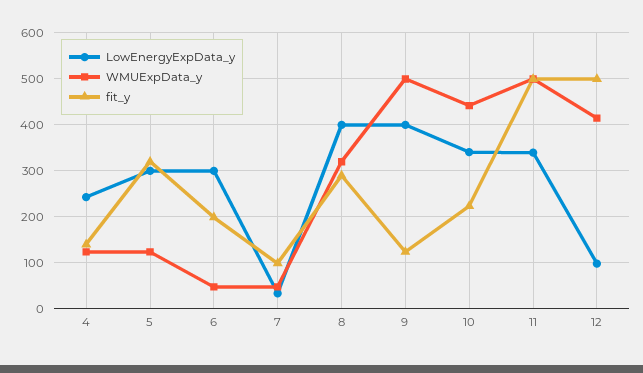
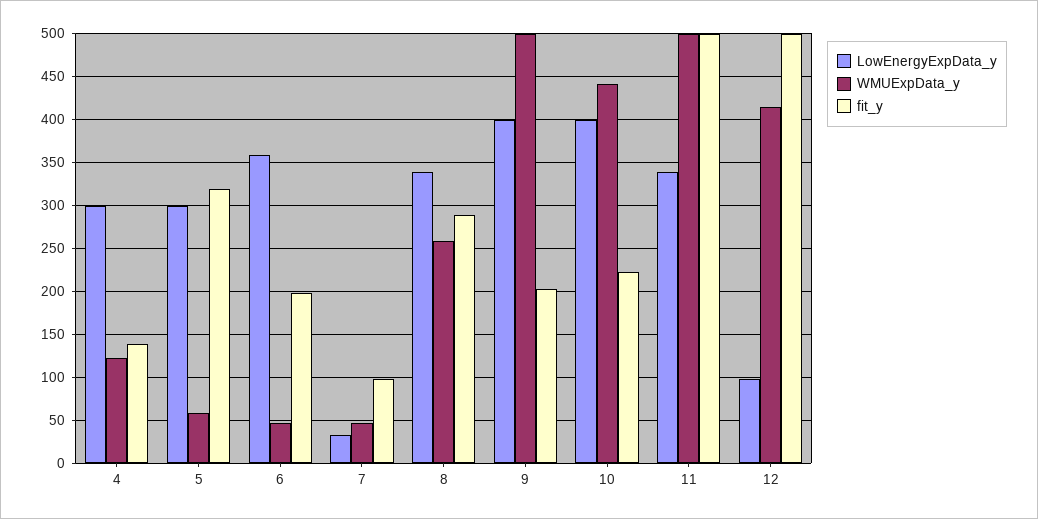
LowEnergyExpData_y, 4: 240 -> 300
WMUExpData_y, 5: 120 -> 60
LowEnergyExpData_y, 6: 300 -> 360
LowEnergyExpData_y, 8: 400 -> 340
WMUExpData_y, 8: 320 -> 260
fit_y, 9: 120 -> 200
LowEnergyExpData_y, 10: 340 -> 400

